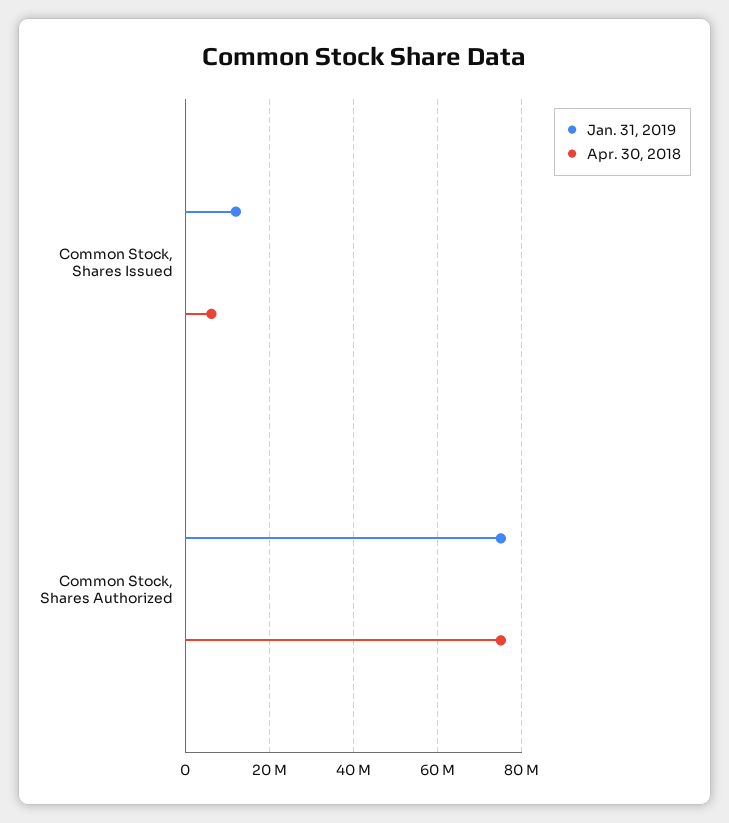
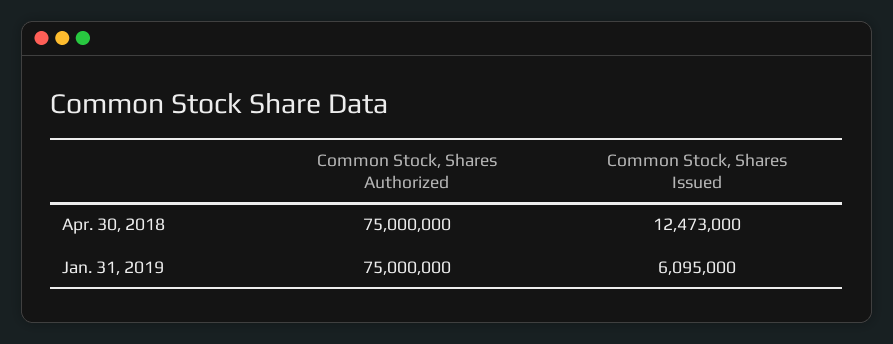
Jan. 31, 2019, Common Stock, Shares Issued: 12000000 -> 6095000
Apr. 30, 2018, Common Stock, Shares Issued: 6000000 -> 12473000

